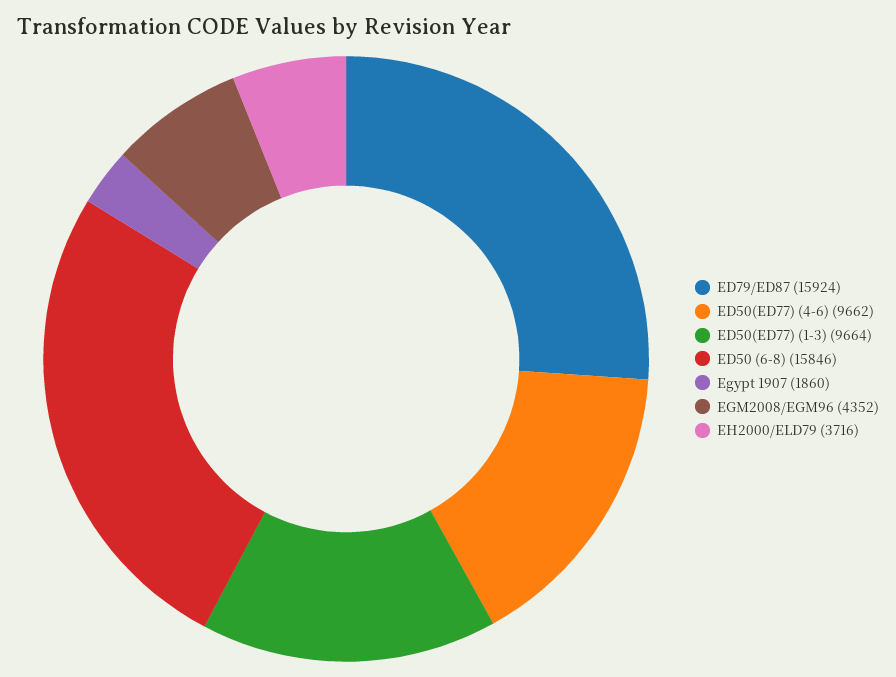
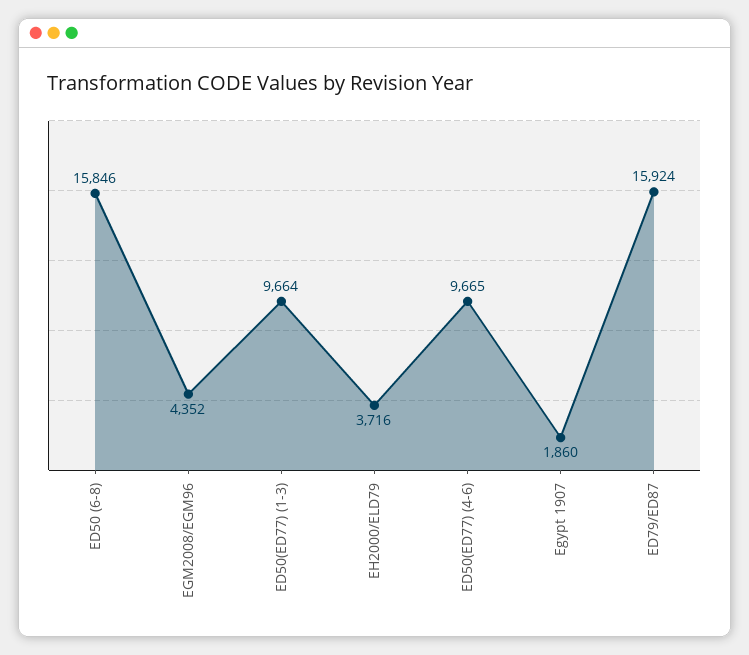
ED50(ED77) (4-6): 9662 -> 9665

